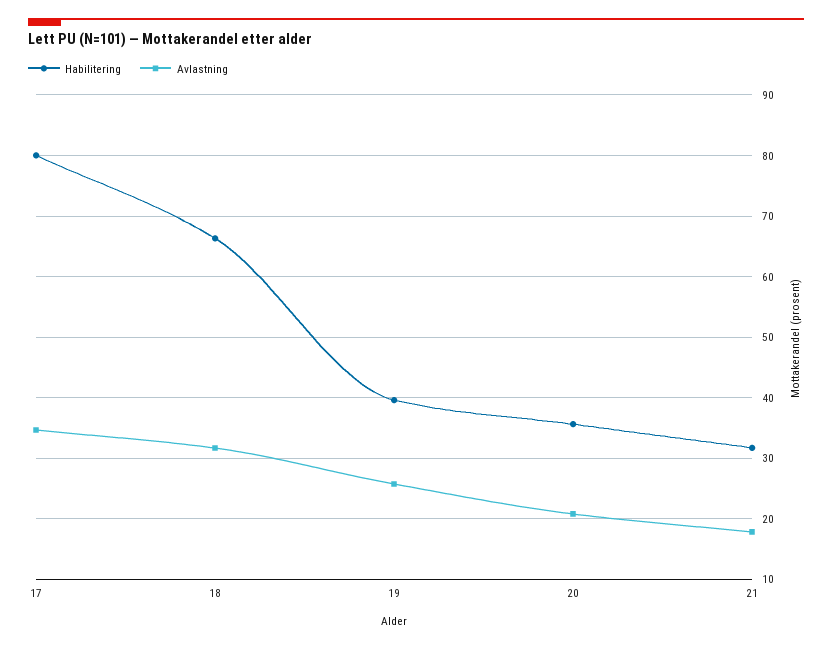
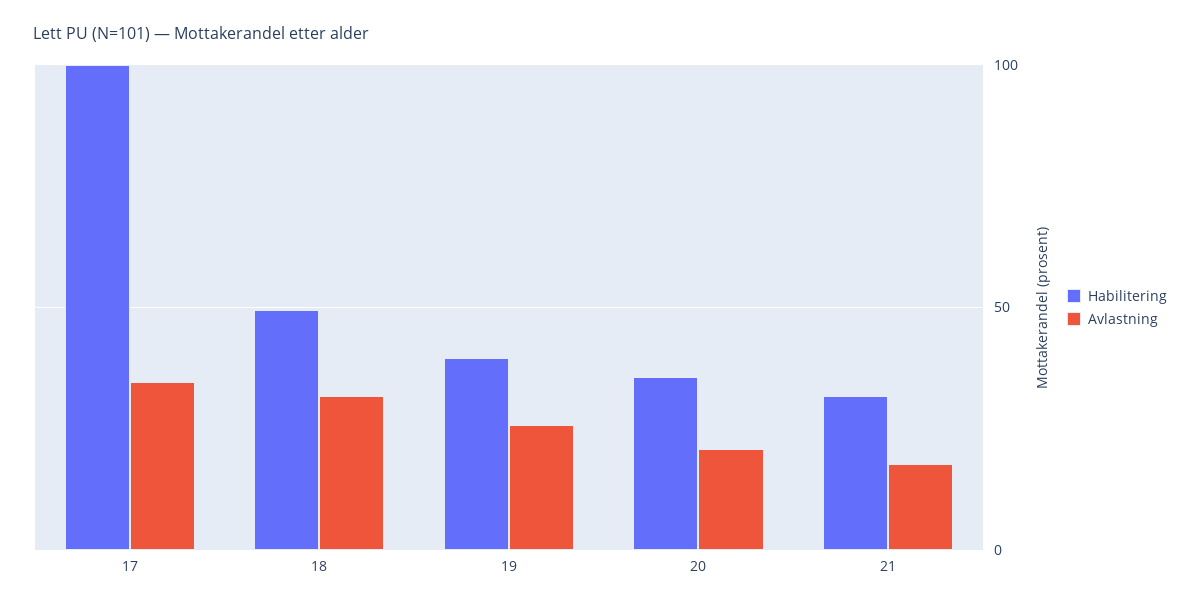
Habilitering, 17: 80 -> 100
Habilitering, 18: 66 -> 50

